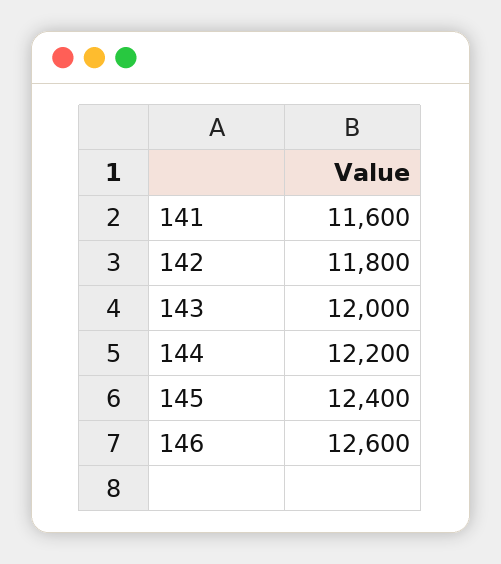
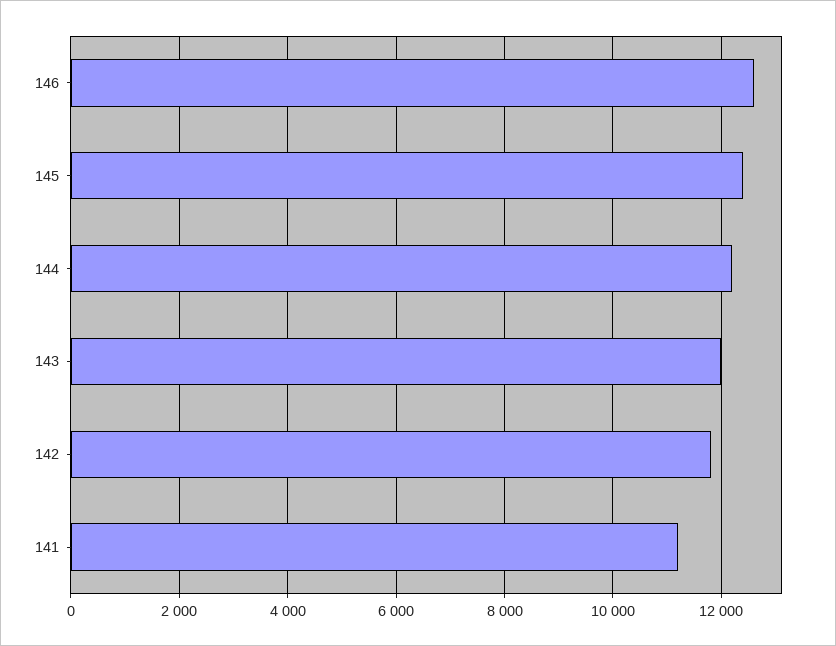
141: 11600 -> 11200

